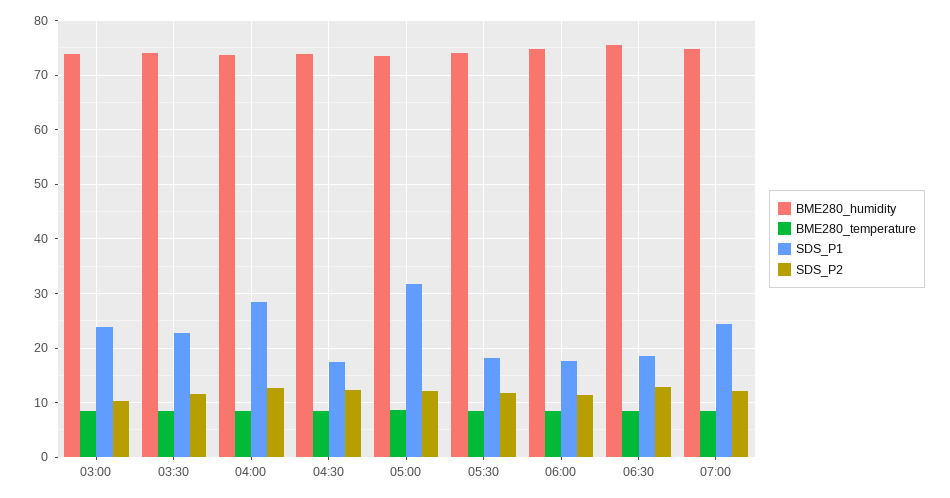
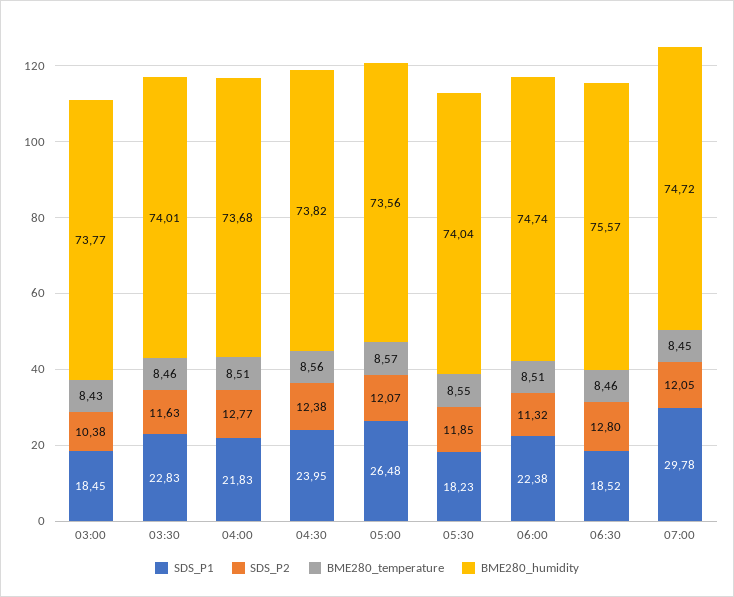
SDS_P1, 03:00: 24 -> 18.45
SDS_P1, 04:00: 28 -> 21.83
SDS_P1, 04:30: 18 -> 23.95
SDS_P1, 05:00: 32 -> 26.48
SDS_P1, 06:00: 18 -> 22.38
SDS_P1, 07:00: 24 -> 29.78

